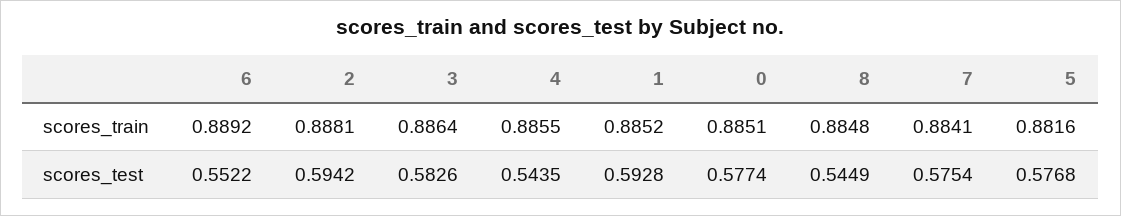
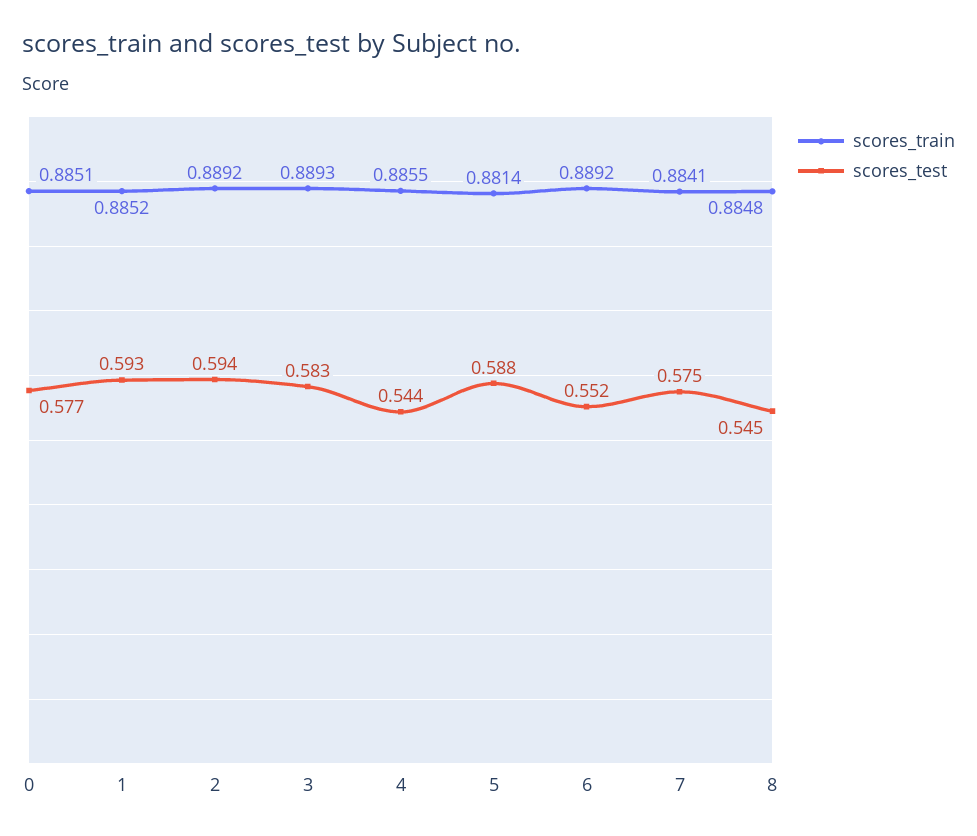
scores_train, 2: 0.8881 -> 0.8892
scores_train, 3: 0.8864 -> 0.8893
scores_train, 5: 0.8816 -> 0.8814
scores_test, 5: 0.5768 -> 0.588

